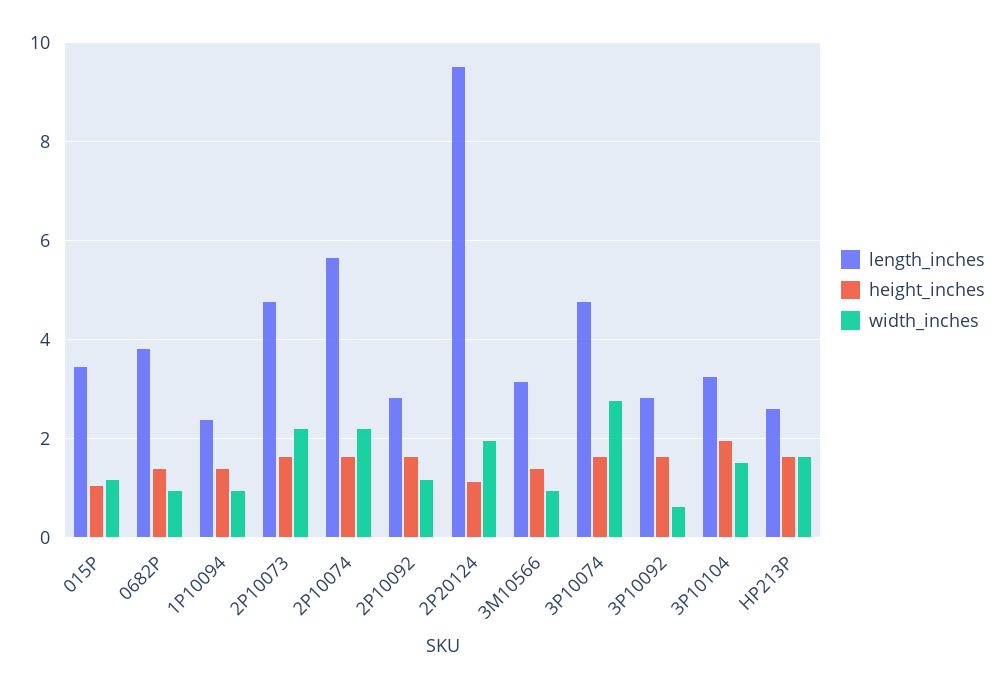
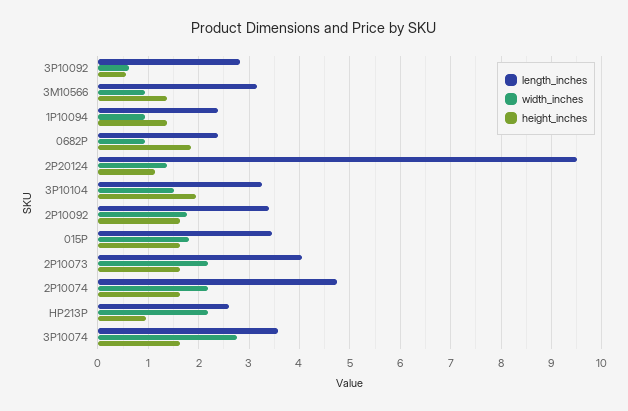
height_inches, 015P: 1 -> 1.6
width_inches, 015P: 1.2 -> 1.8
length_inches, 0682P: 3.8 -> 2.4
height_inches, 0682P: 1.4 -> 1.8
length_inches, 2P10073: 4.8 -> 4
length_inches, 2P10074: 5.6 -> 4.8
length_inches, 2P10092: 2.8 -> 3.4
width_inches, 2P10092: 1.2 -> 1.8
width_inches, 2P20124: 2 -> 1.4
length_inches, 3P10074: 4.8 -> 3.6
height_inches, 3P10092: 1.6 -> 0.6
height_inches, HP213P: 1.6 -> 1
width_inches, HP213P: 1.6 -> 2.2

